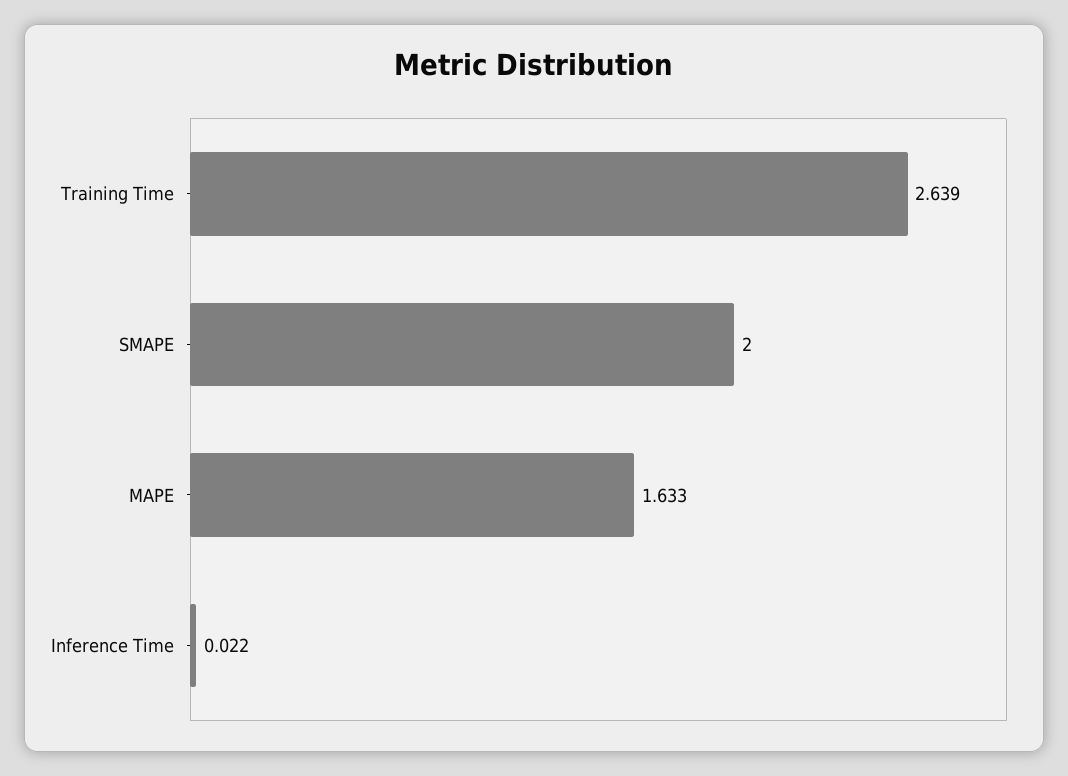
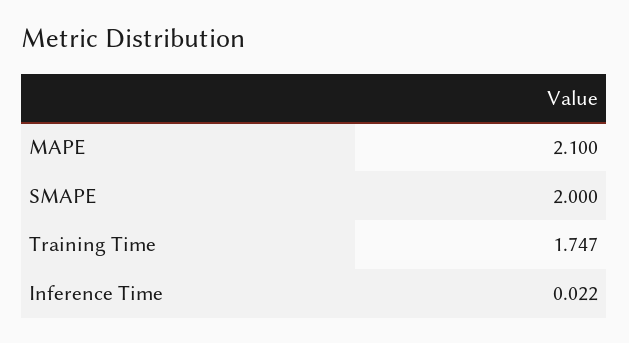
Training Time: 2.639 -> 1.747
MAPE: 1.633 -> 2.1

